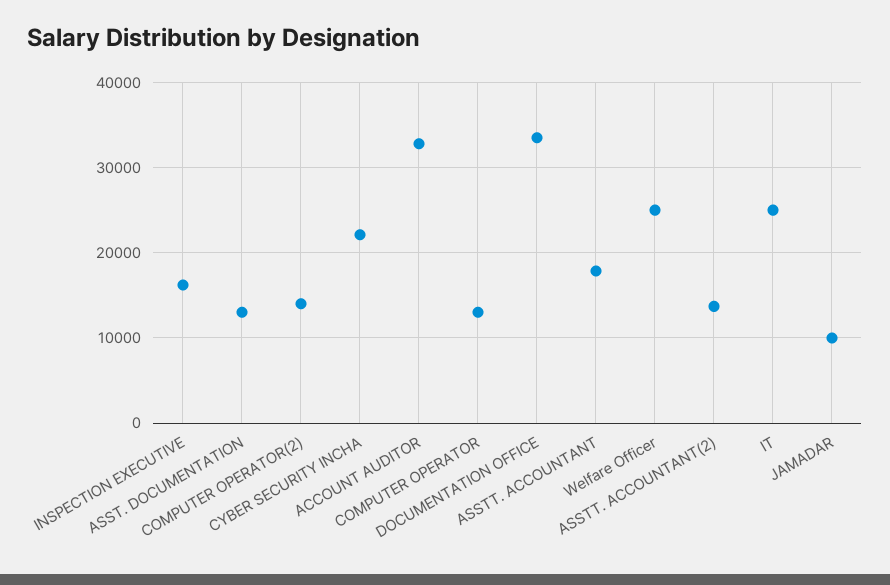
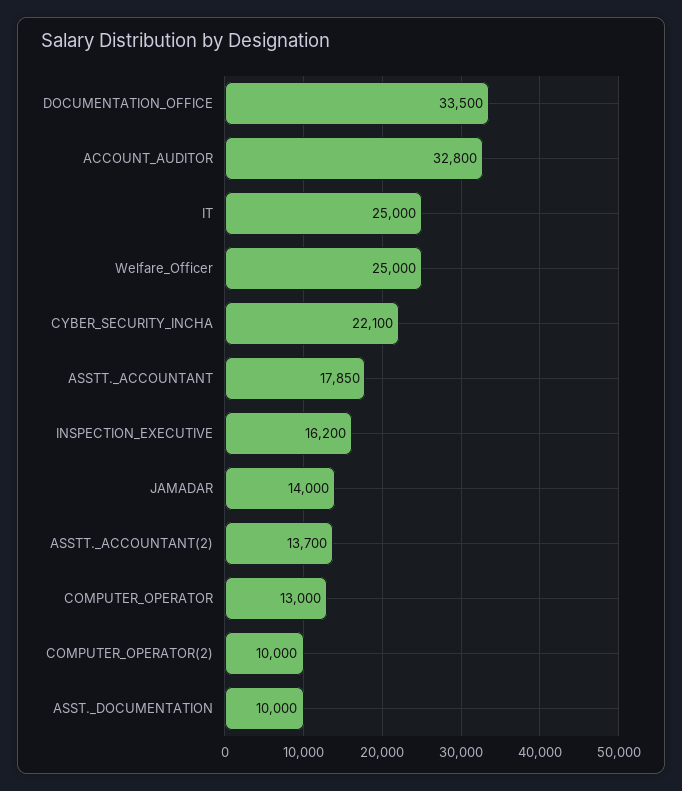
ASST. DOCUMENTATION: 13000 -> 10000
COMPUTER OPERATOR(2): 14000 -> 10000
JAMADAR: 10000 -> 14000

